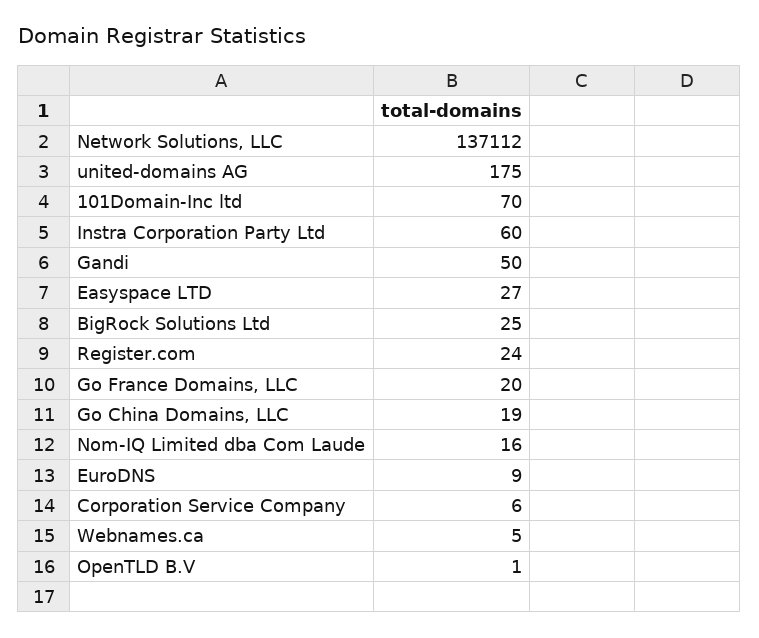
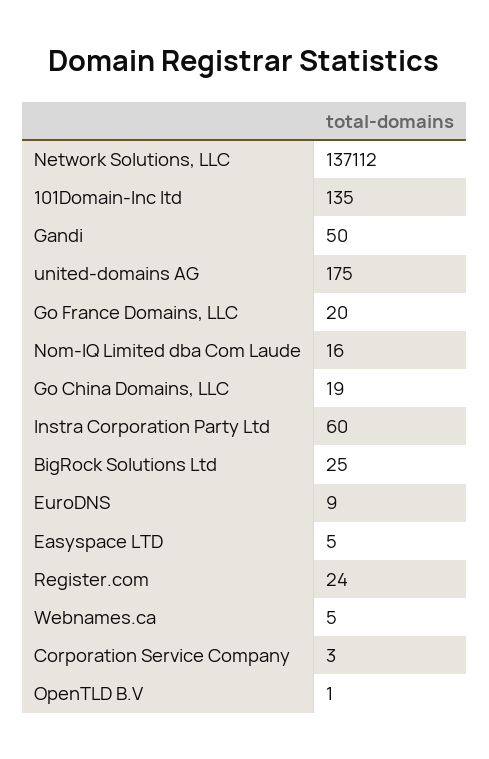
101Domain-Inc ltd: 70 -> 135
Easyspace LTD: 27 -> 5
Corporation Service Company: 6 -> 3

